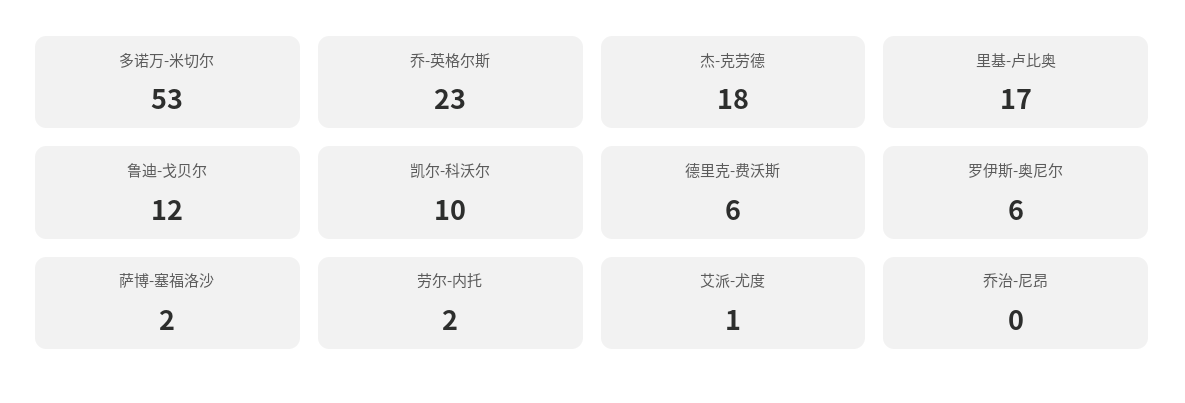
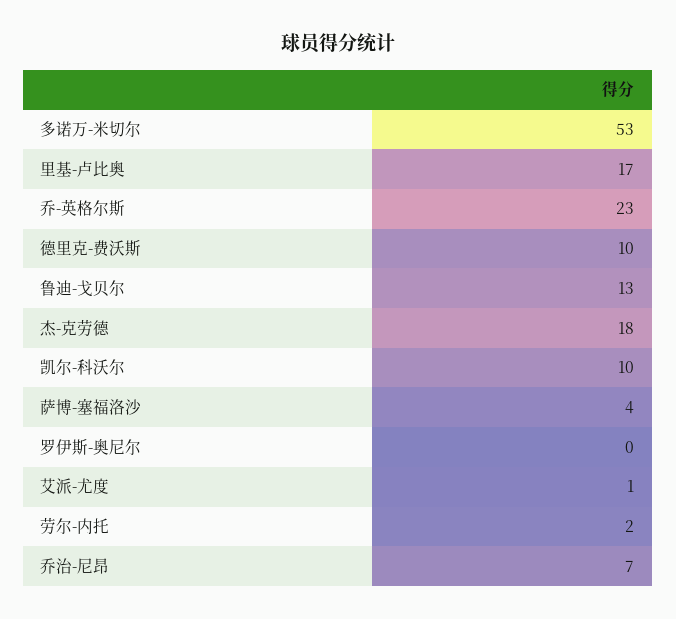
鲁迪-戈贝尔: 12 -> 13
德里克-费沃斯: 6 -> 10
罗伊斯-奥尼尔: 6 -> 0
萨博-塞福洛沙: 2 -> 4
乔治-尼昂: 0 -> 7

